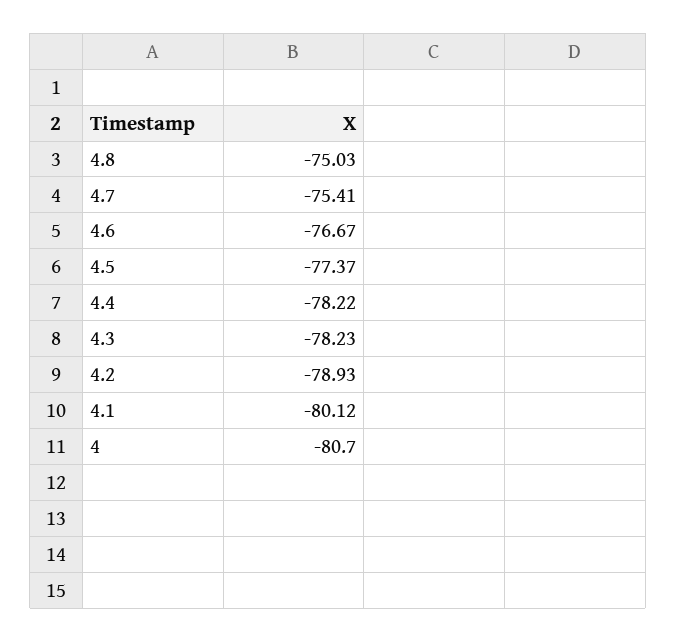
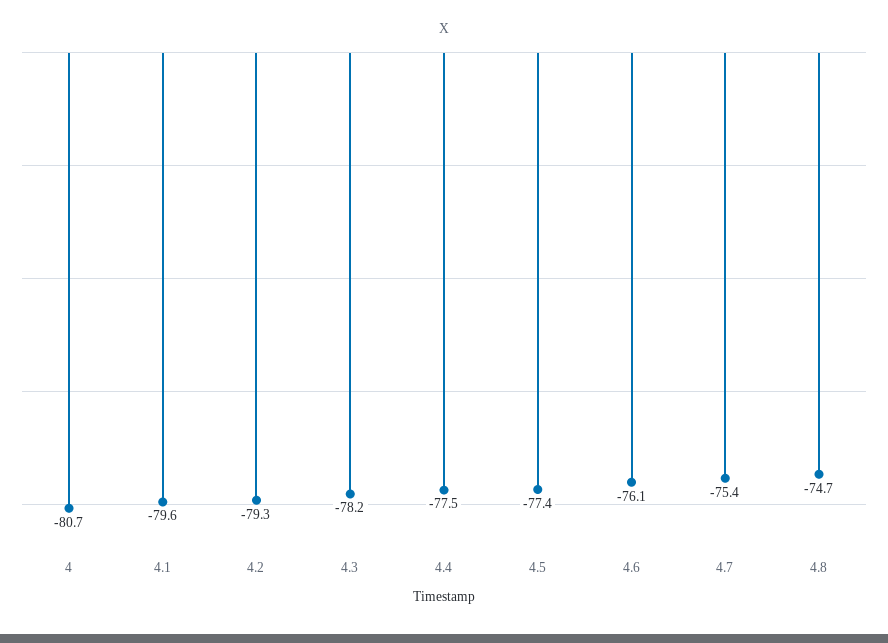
4.8: -75.03 -> -74.7
4.6: -76.67 -> -76.1
4.4: -78.22 -> -77.5
4.2: -78.93 -> -79.3
4.1: -80.12 -> -79.6

